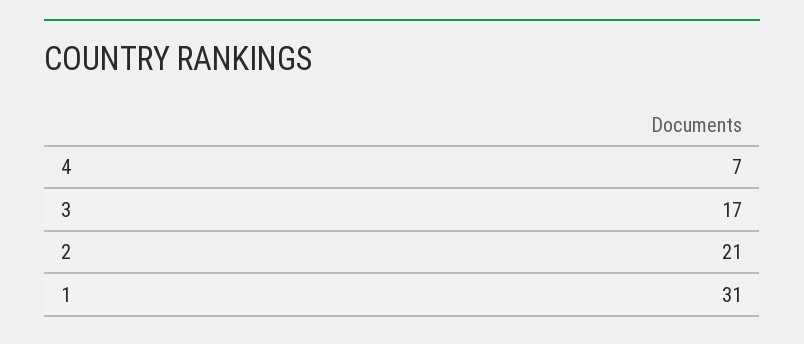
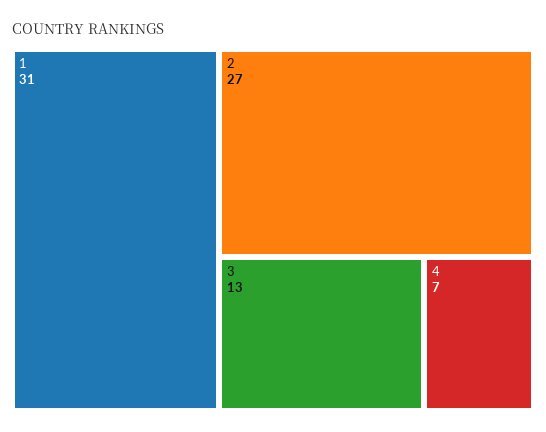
3: 17 -> 13
2: 21 -> 27

